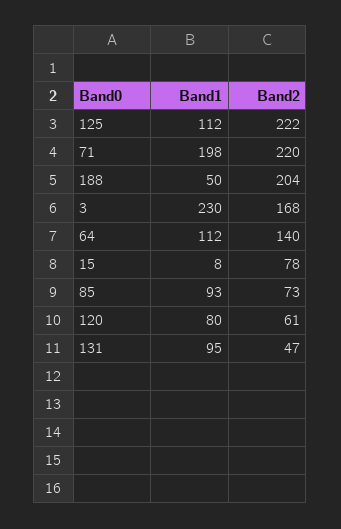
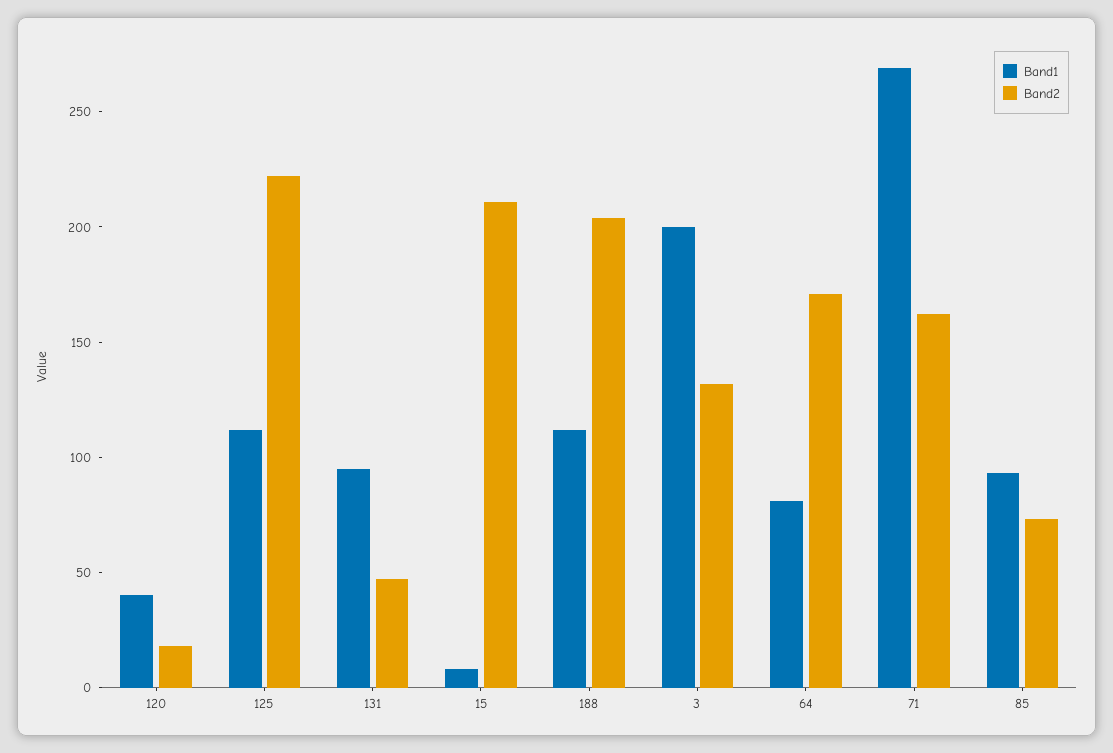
Band1, 71: 198 -> 270
Band2, 71: 220 -> 160
Band1, 188: 50 -> 110
Band1, 3: 230 -> 200
Band2, 3: 168 -> 130
Band1, 64: 112 -> 80
Band2, 64: 140 -> 170
Band2, 15: 78 -> 210
Band1, 120: 80 -> 40
Band2, 120: 61 -> 20

